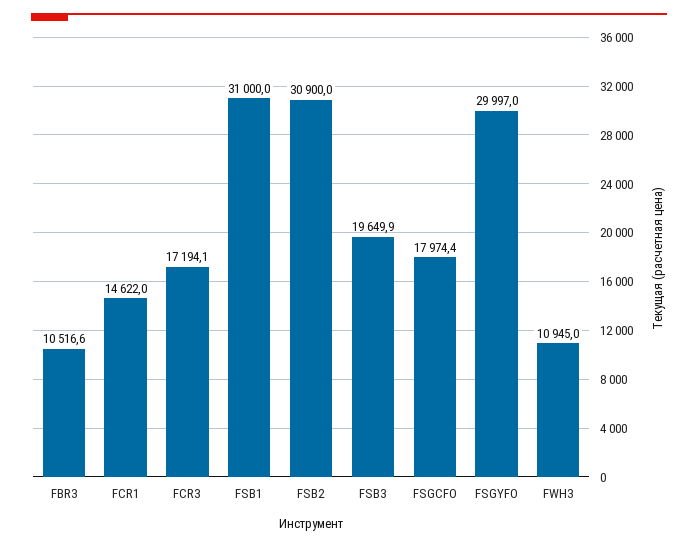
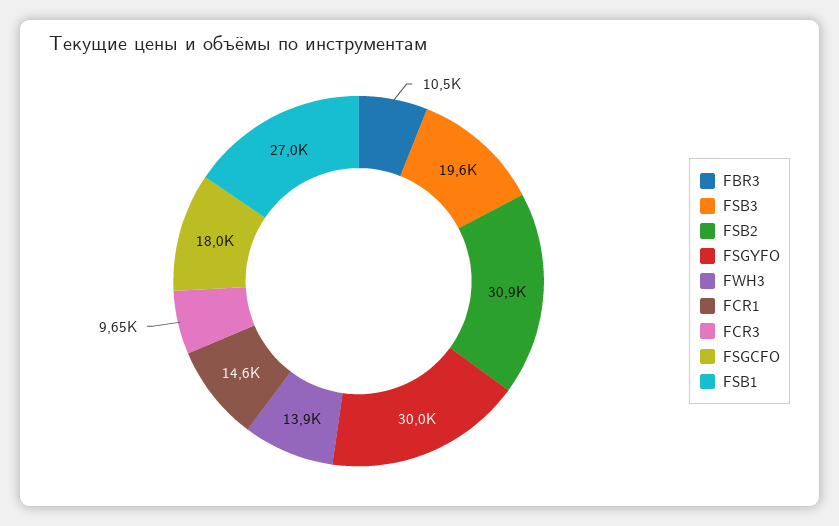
FCR3: 17194.1 -> 9650
FSB1: 31000 -> 27000
FWH3: 10945 -> 13900

